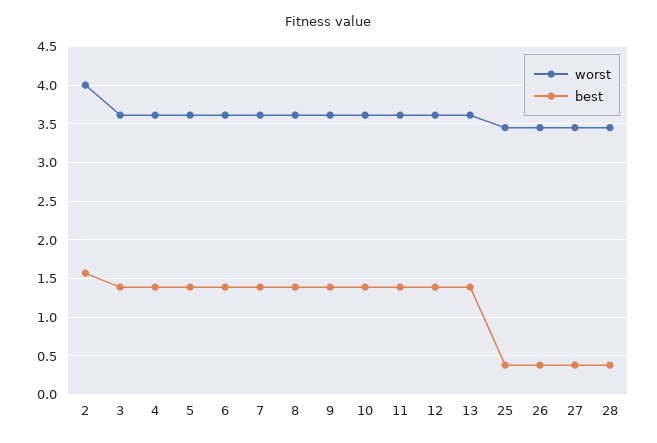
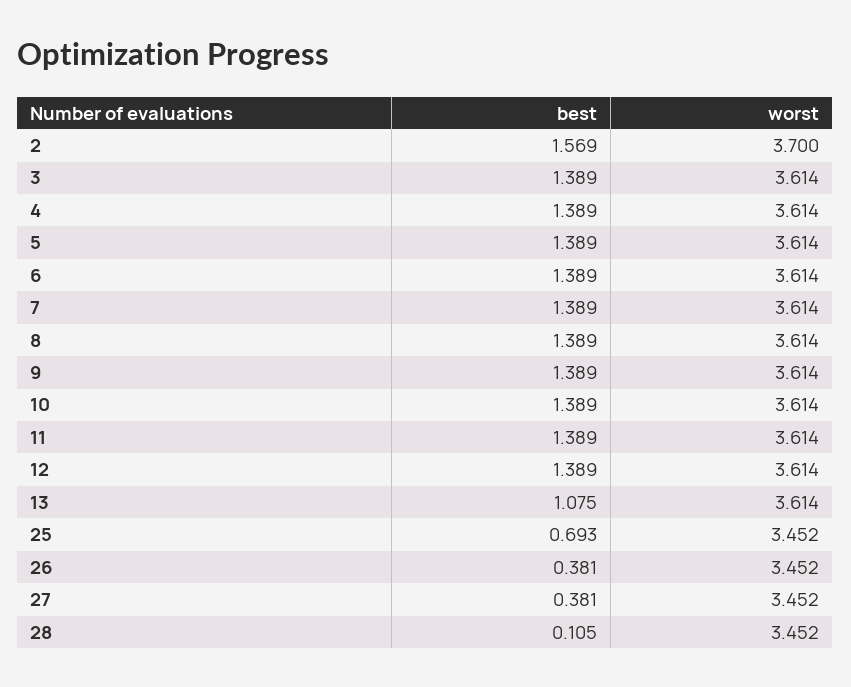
worst, 2: 4 -> 3.7
best, 13: 1.4 -> 1.075
best, 25: 0.4 -> 0.693
best, 28: 0.4 -> 0.105

